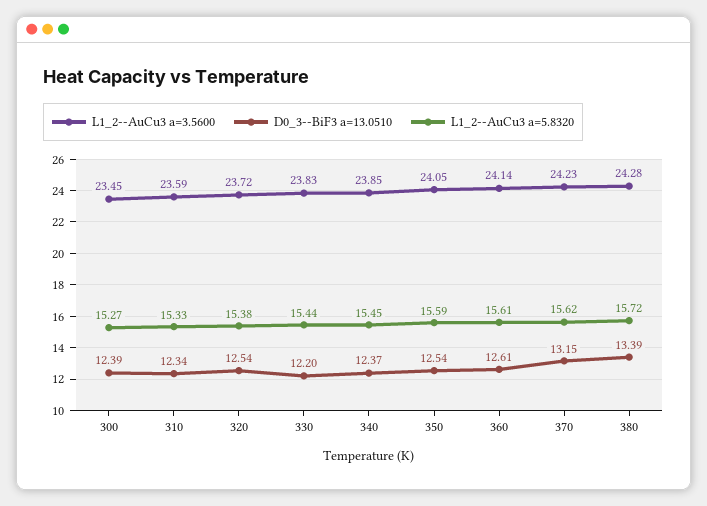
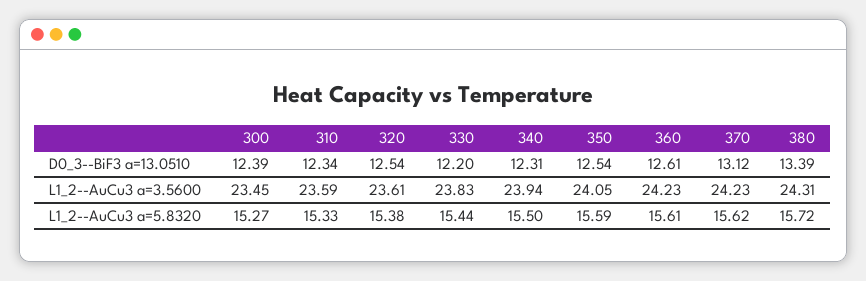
L1_2--AuCu3 a=3.5600, 320: 23.72 -> 23.61
L1_2--AuCu3 a=3.5600, 340: 23.85 -> 23.94
D0_3--BiF3 a=13.0510, 340: 12.37 -> 12.31
L1_2--AuCu3 a=5.8320, 340: 15.45 -> 15.5
L1_2--AuCu3 a=3.5600, 360: 24.14 -> 24.23
D0_3--BiF3 a=13.0510, 370: 13.15 -> 13.12
L1_2--AuCu3 a=3.5600, 380: 24.28 -> 24.31

